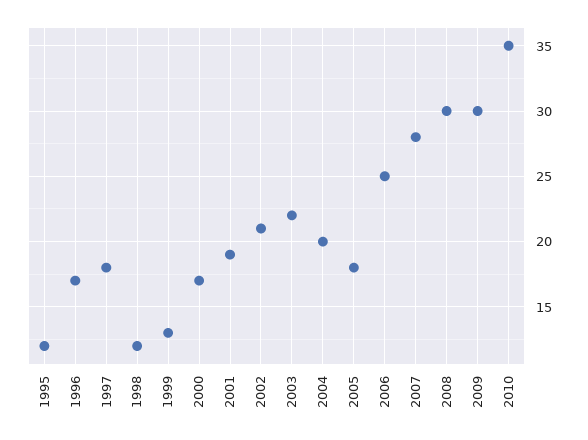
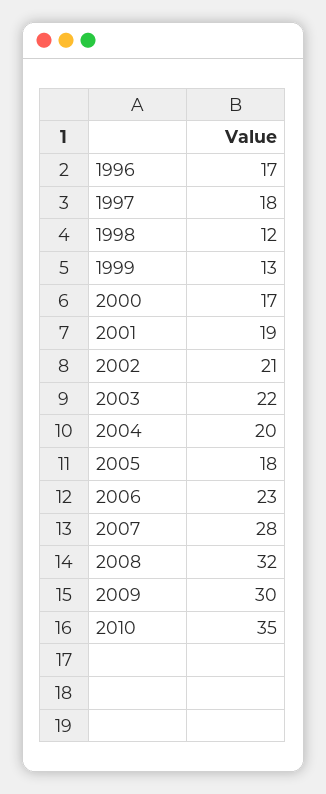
1995: 12 -> none
2006: 25 -> 23
2008: 30 -> 32

